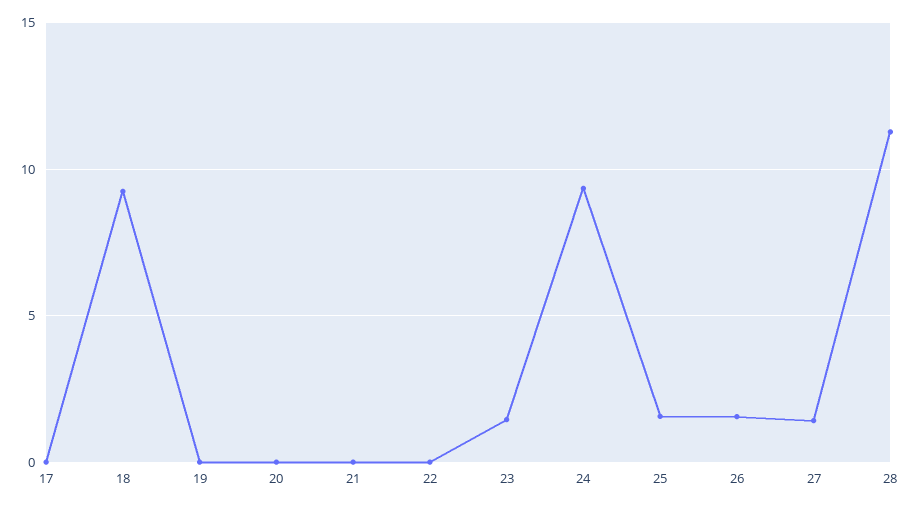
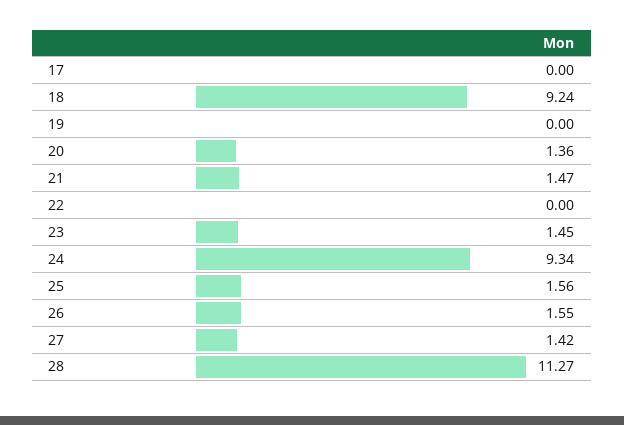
20: 0 -> 1.36
21: 0 -> 1.47

